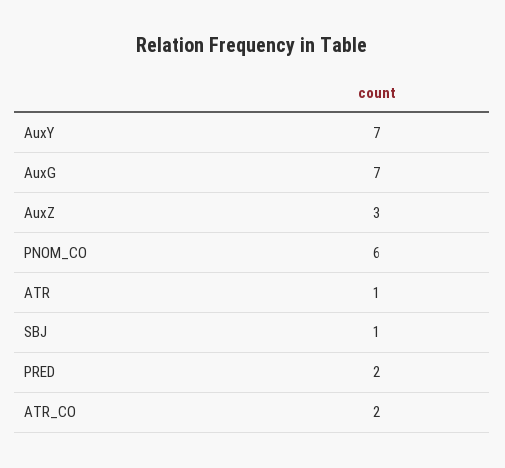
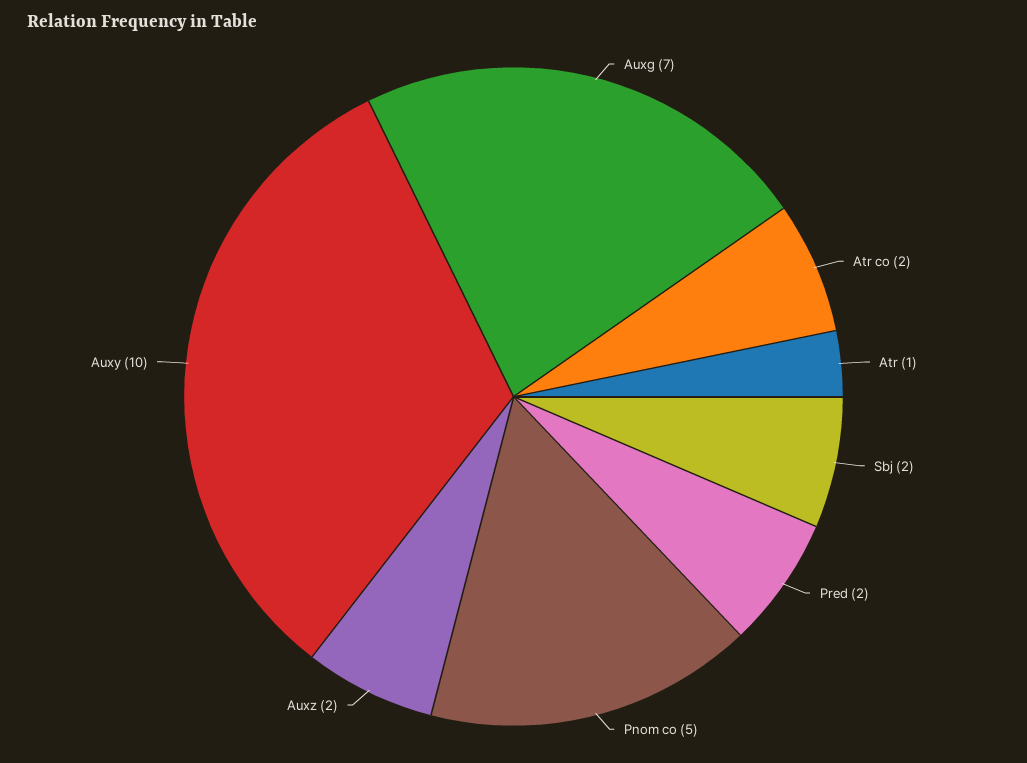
AuxY: 7 -> 10
AuxZ: 3 -> 2
PNOM_CO: 6 -> 5
SBJ: 1 -> 2

